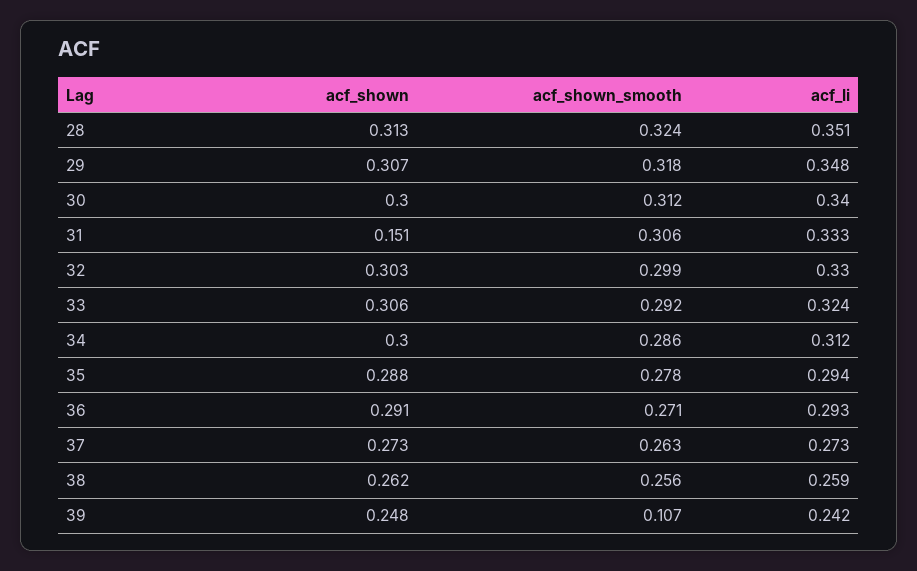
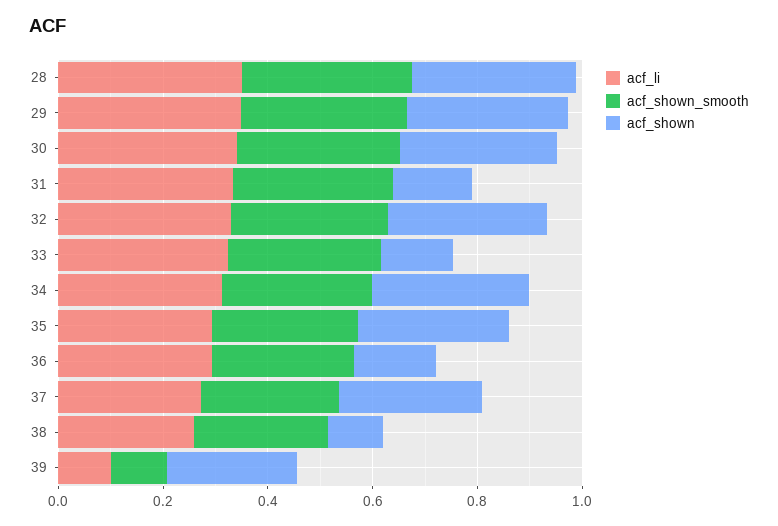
acf_shown, 33: 0.306 -> 0.15
acf_shown, 36: 0.291 -> 0.15
acf_shown, 38: 0.262 -> 0.1
acf_li, 39: 0.242 -> 0.1

